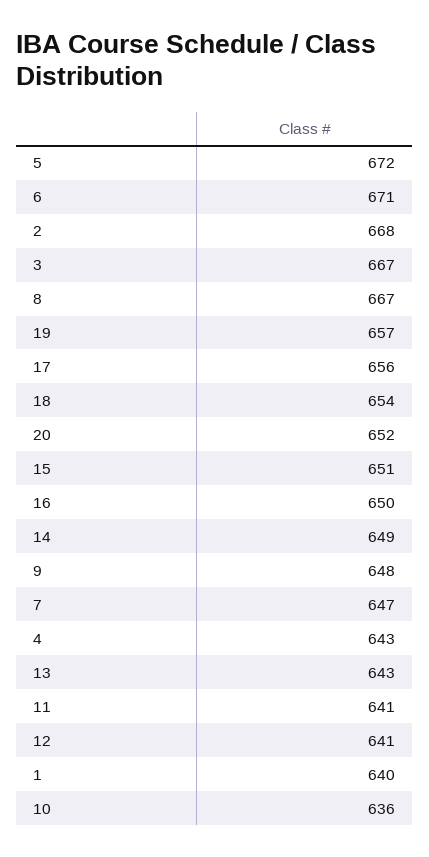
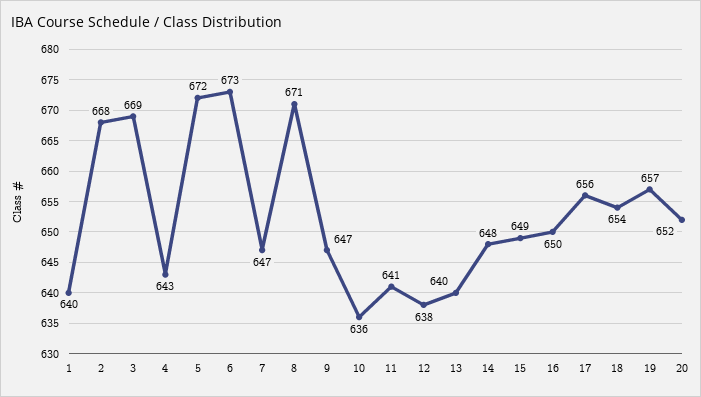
6: 671 -> 673
3: 667 -> 669
8: 667 -> 671
15: 651 -> 649
14: 649 -> 648
9: 648 -> 647
13: 643 -> 640
12: 641 -> 638

